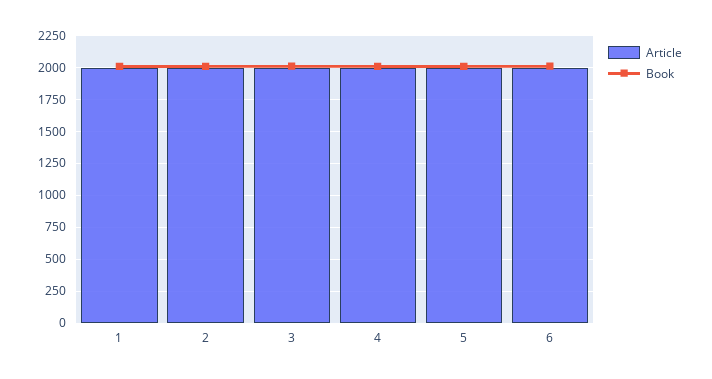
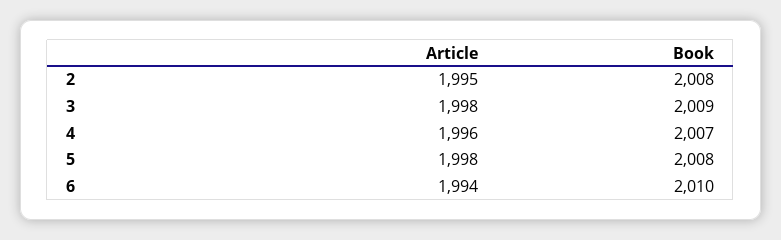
Article, 1: 2000 -> none
Book, 1: 2000 -> none

